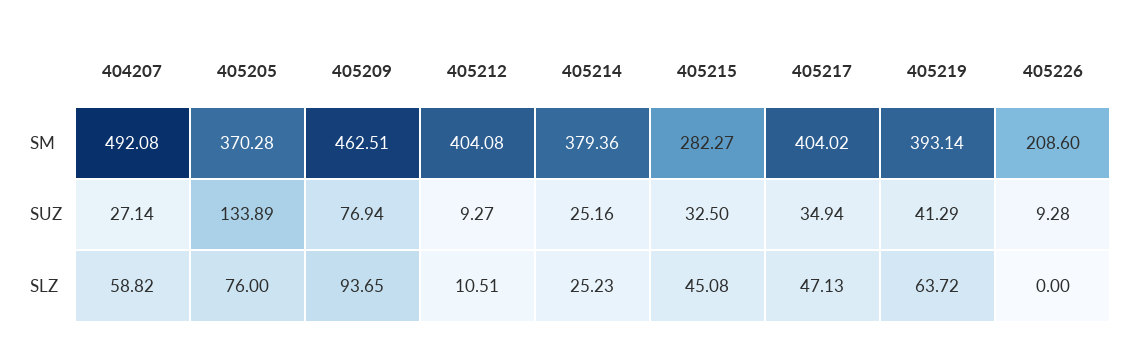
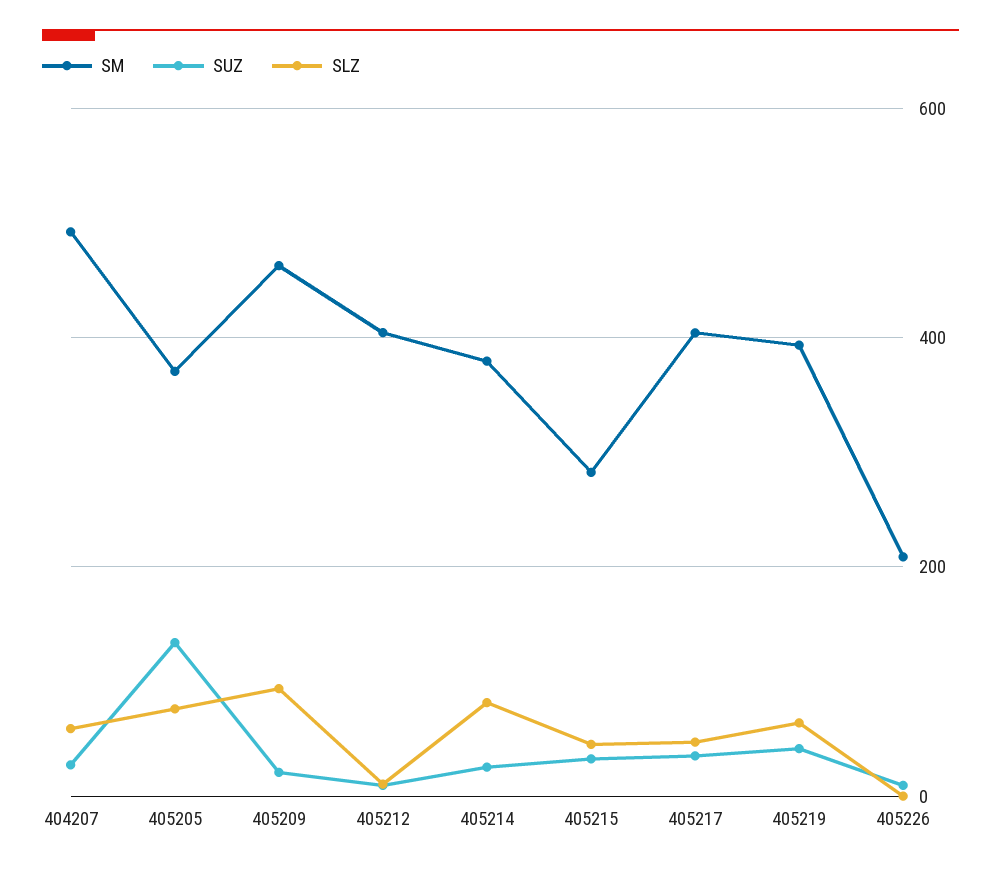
SUZ, 405209: 76.94 -> 20
SLZ, 405214: 25.23 -> 80

